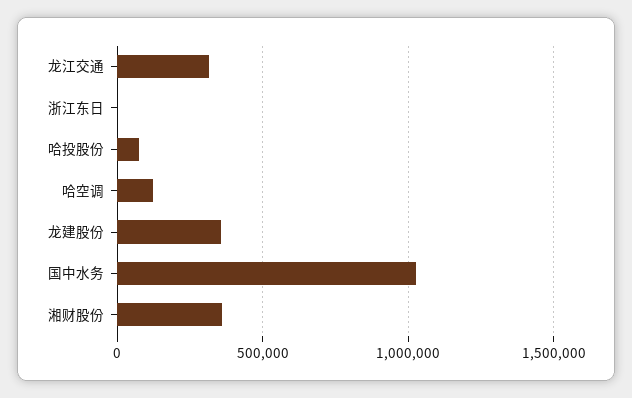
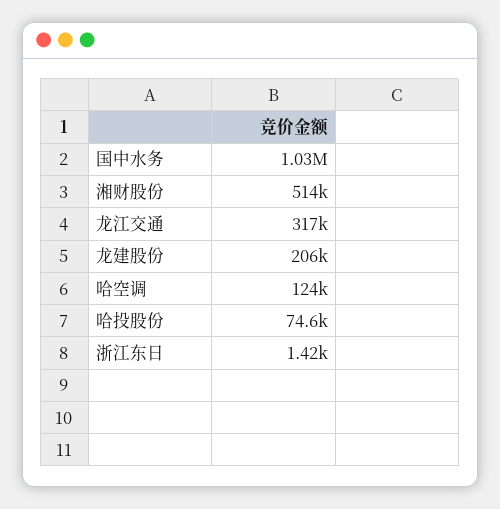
龙建股份: 350000 -> 206000
湘财股份: 350000 -> 514000

